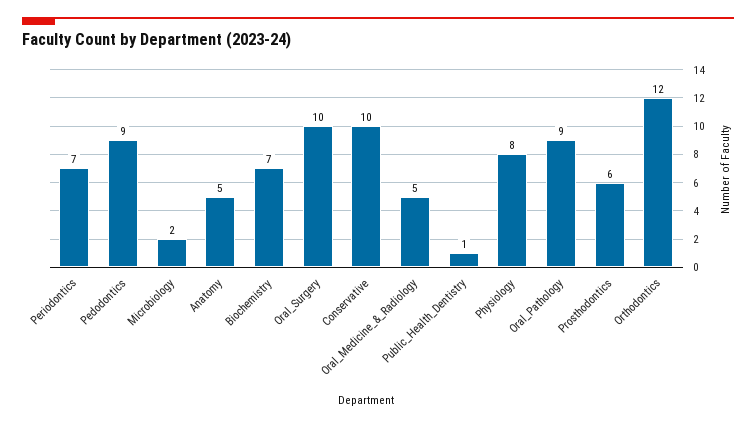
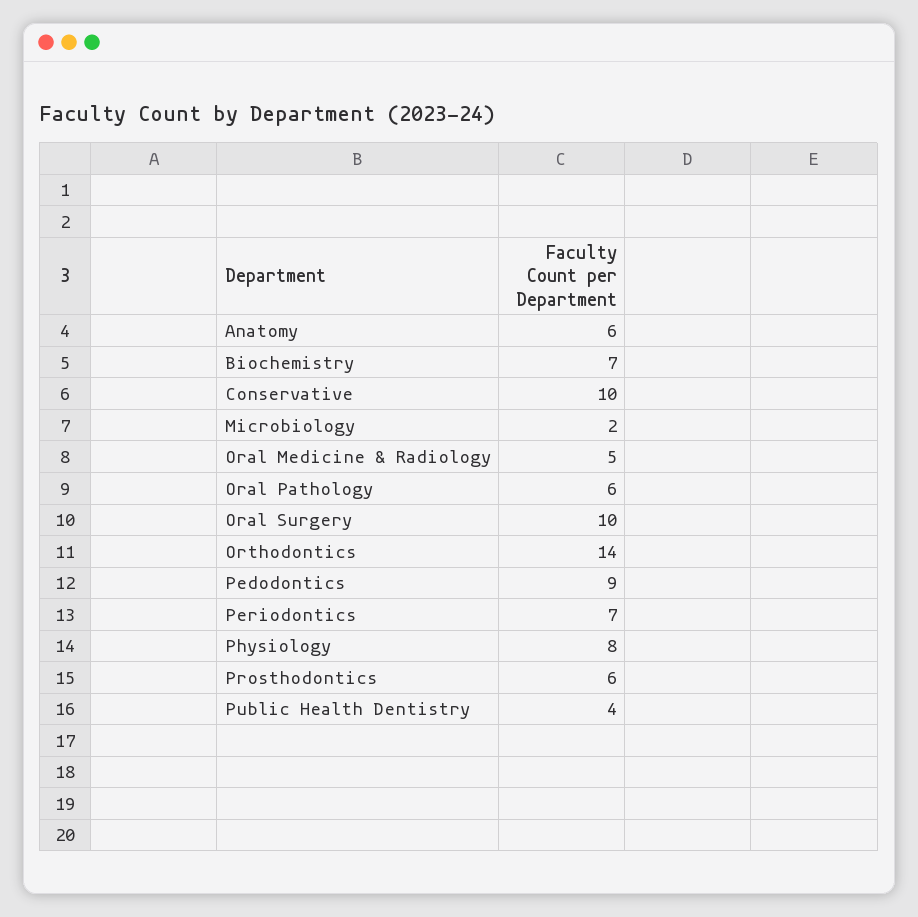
Anatomy: 5 -> 6
Public_Health_Dentistry: 1 -> 4
Oral_Pathology: 9 -> 6
Orthodontics: 12 -> 14

